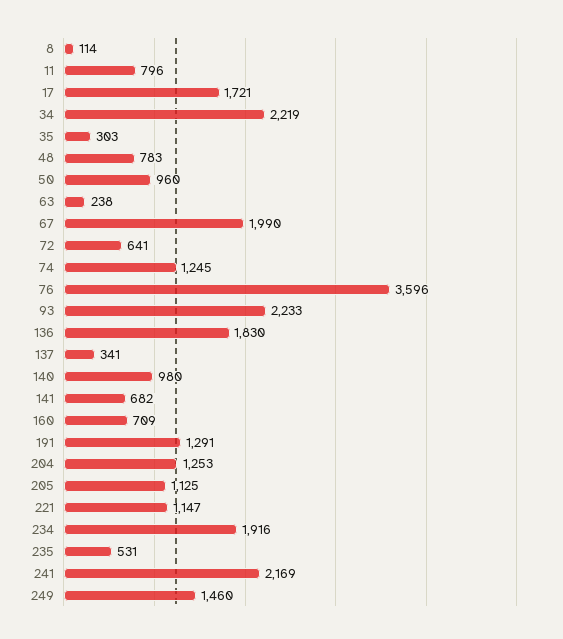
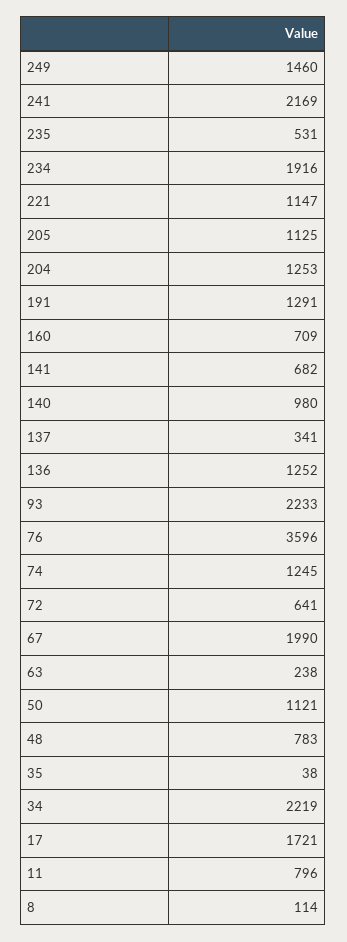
35: 303 -> 38
50: 960 -> 1121
136: 1830 -> 1252

